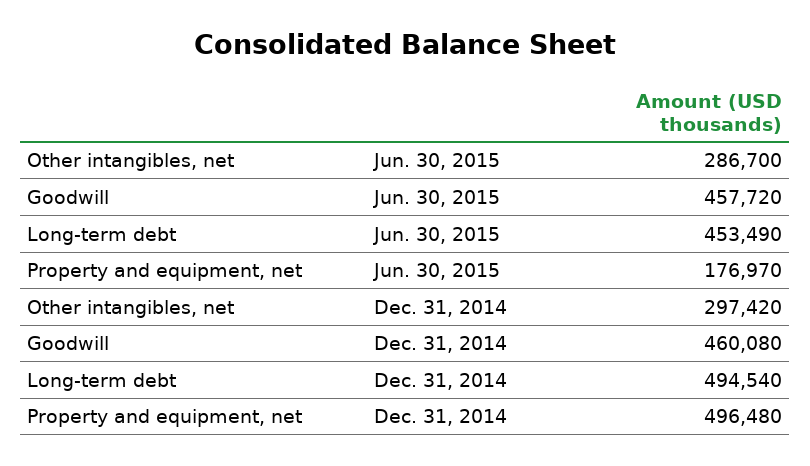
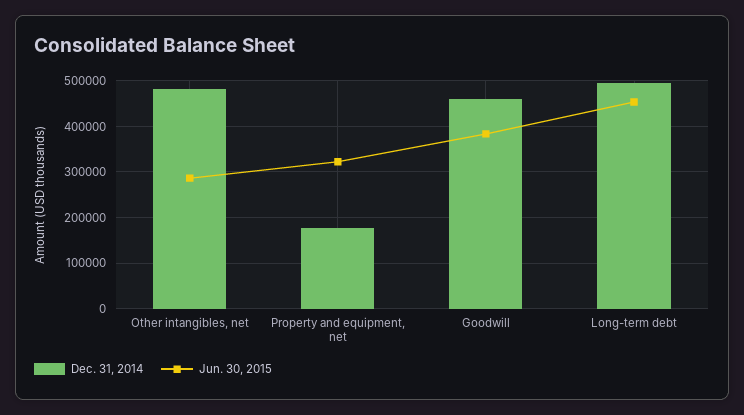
Jun. 30, 2015, Goodwill: 457720 -> 380000
Jun. 30, 2015, Property and equipment, net: 176970 -> 320000
Dec. 31, 2014, Other intangibles, net: 297420 -> 480000
Dec. 31, 2014, Property and equipment, net: 496480 -> 180000

